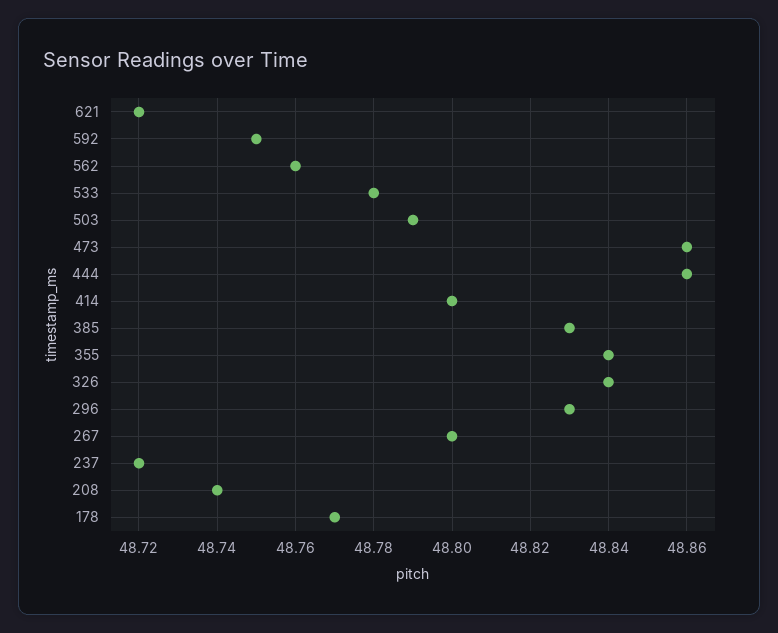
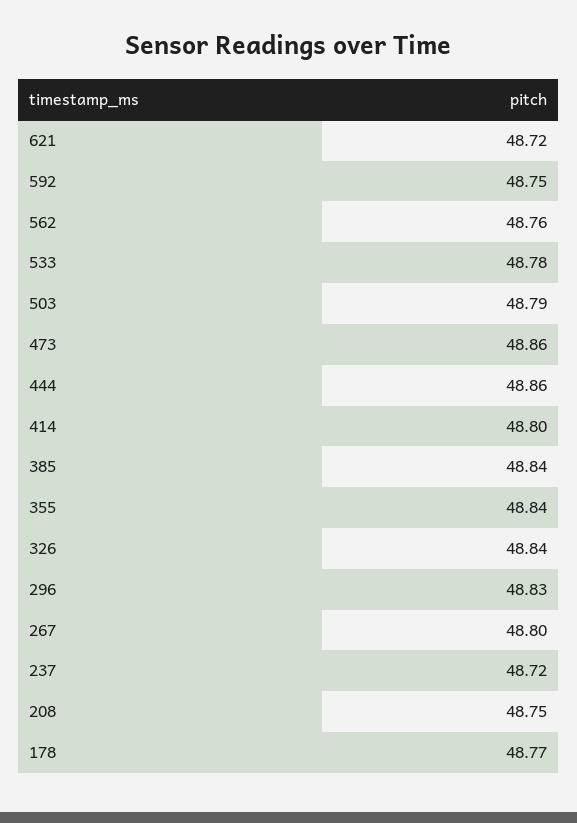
385: 48.83 -> 48.84
208: 48.74 -> 48.75

